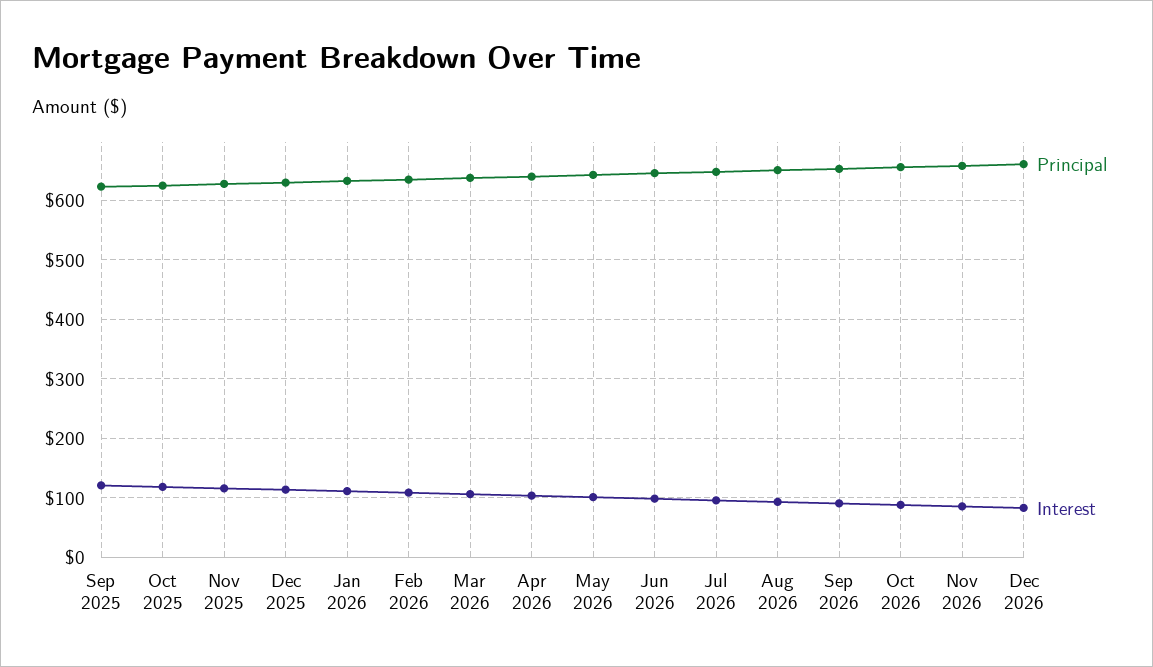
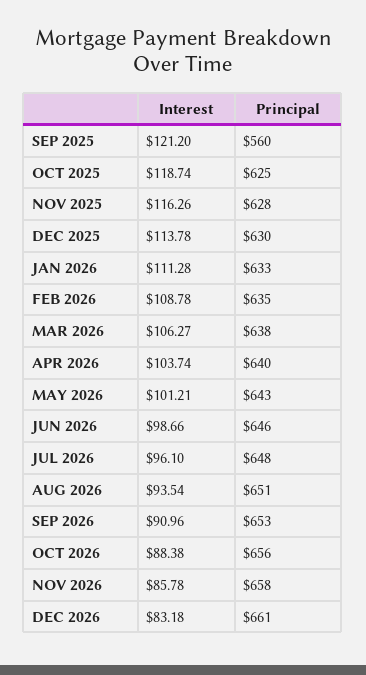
Principal, Sep 2025: 620 -> 560

